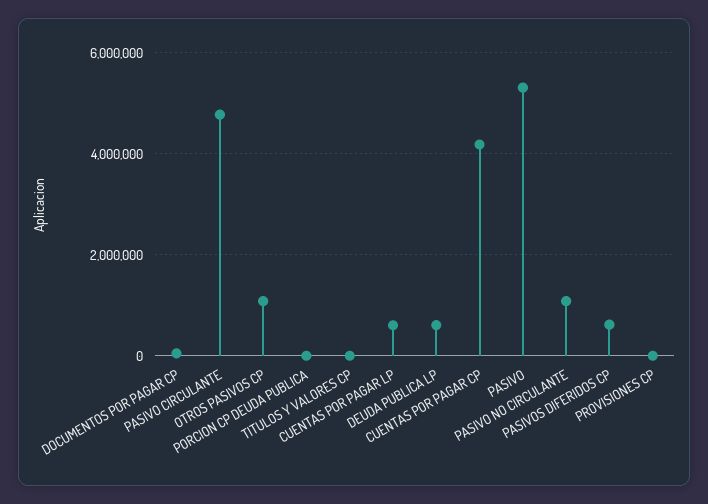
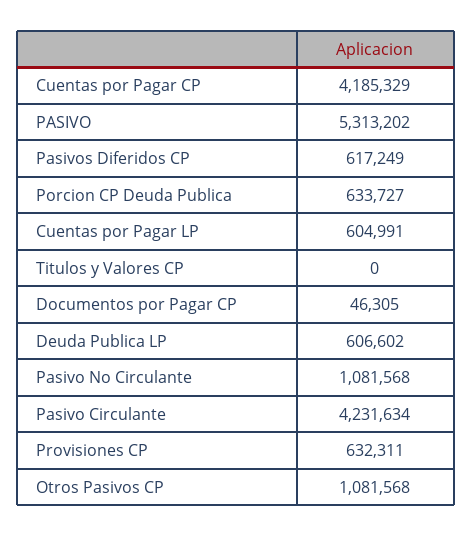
PASIVO CIRCULANTE: 4800000 -> 4231634
PORCION CP DEUDA PUBLICA: 0 -> 633727
PROVISIONES CP: 0 -> 632311

